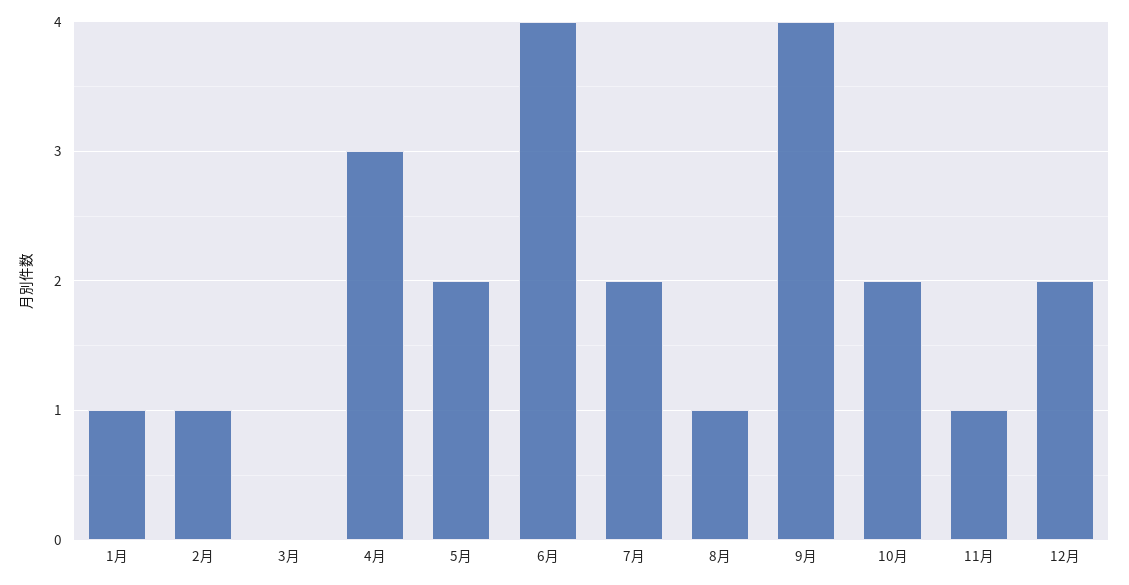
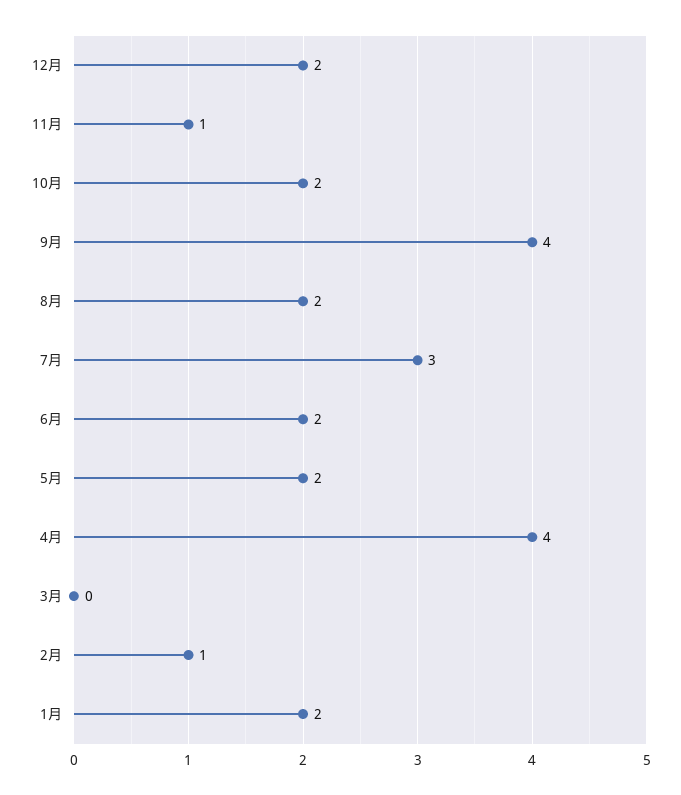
1月: 1 -> 2
4月: 3 -> 4
6月: 4 -> 2
7月: 2 -> 3
8月: 1 -> 2

